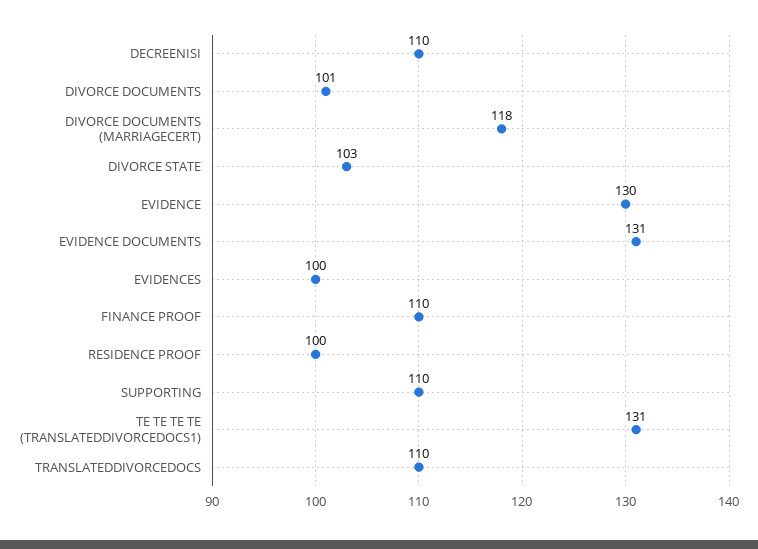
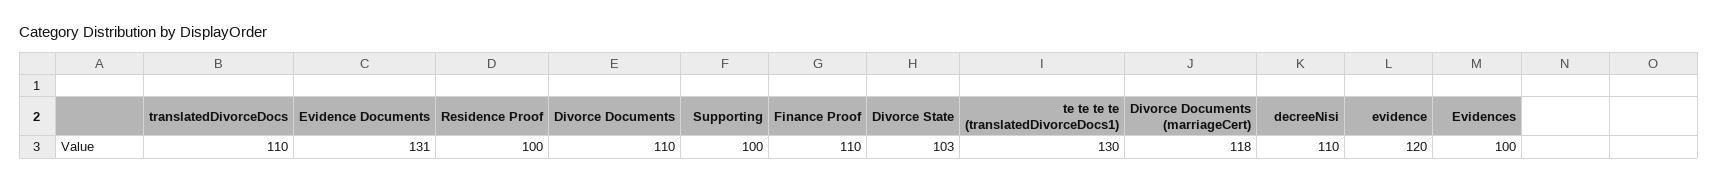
DIVORCE DOCUMENTS: 101 -> 110
EVIDENCE: 130 -> 120
SUPPORTING: 110 -> 100
TE TE TE TE (TRANSLATEDDIVORCEDOCS1): 131 -> 130

